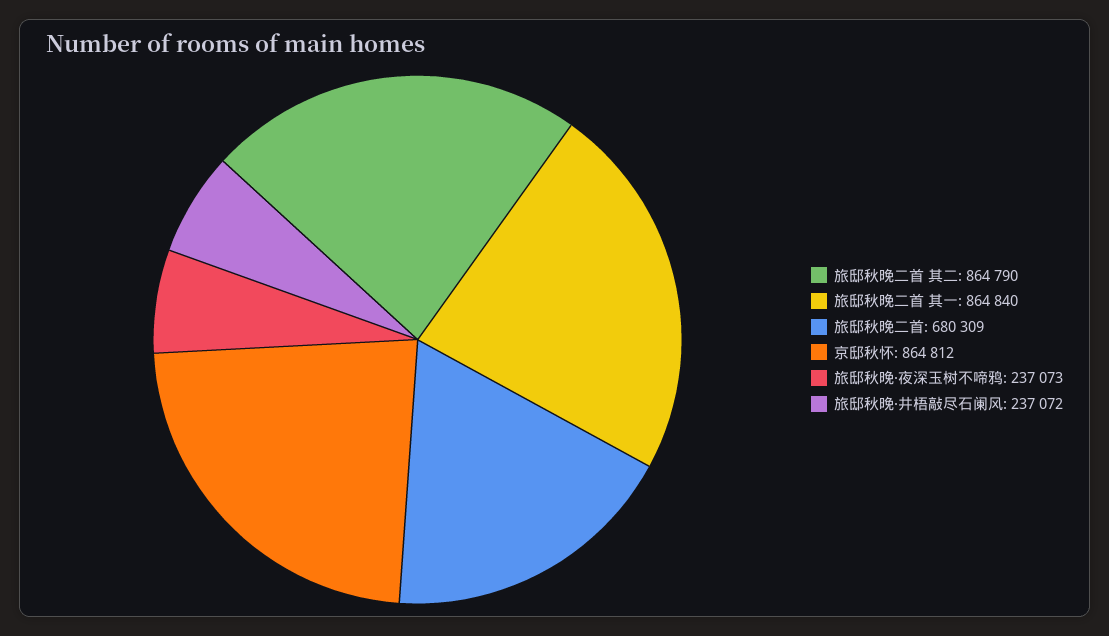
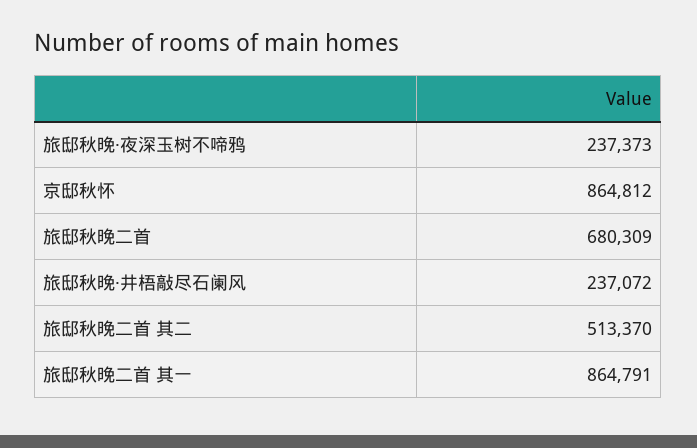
旅邸秋晚二首 其二: 864790 -> 513370
旅邸秋晚二首 其一: 864840 -> 864791
旅邸秋晚·夜深玉树不啼鸦: 237073 -> 237373

